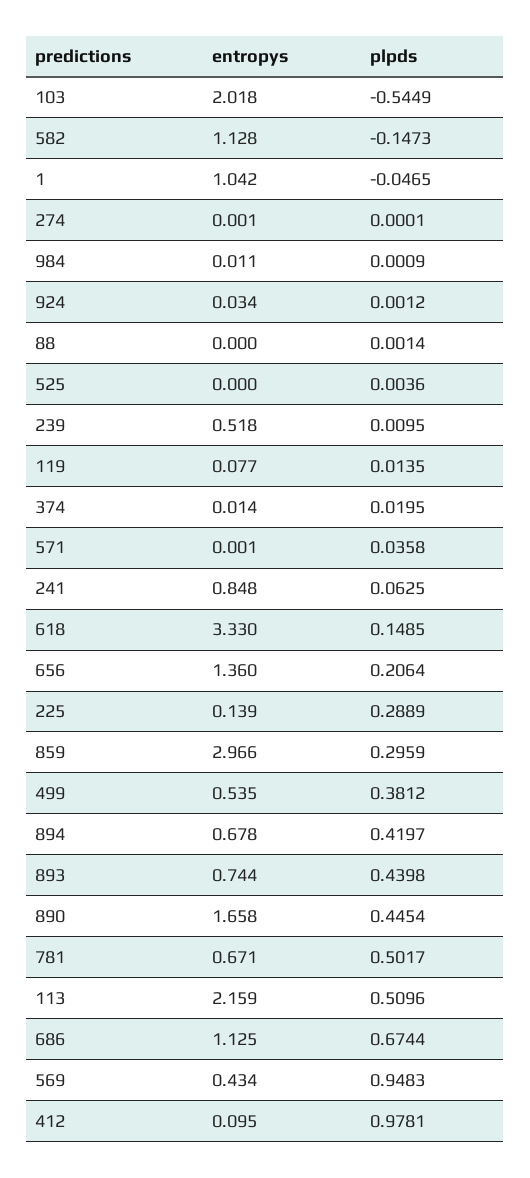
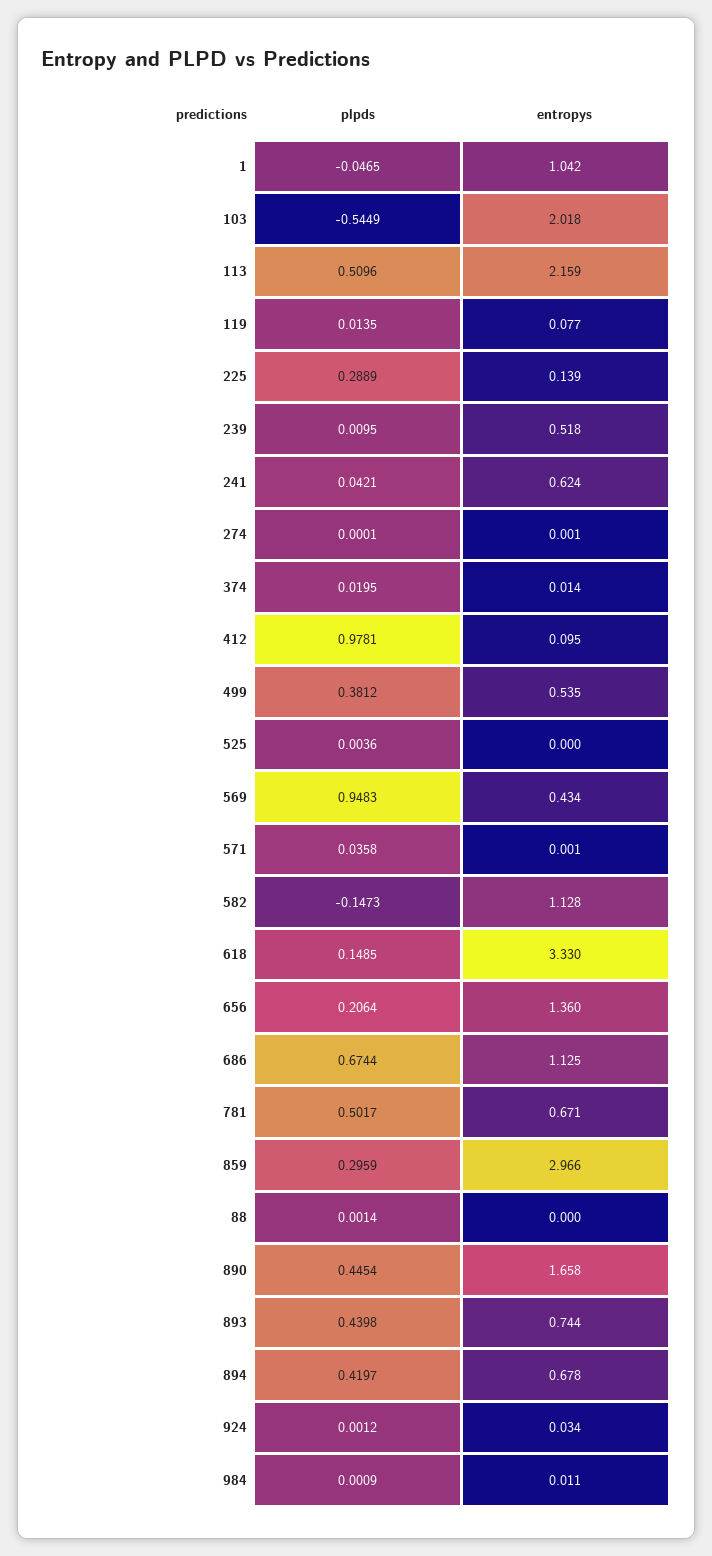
entropys, 241: 0.848 -> 0.624
plpds, 241: 0.0625 -> 0.0421

